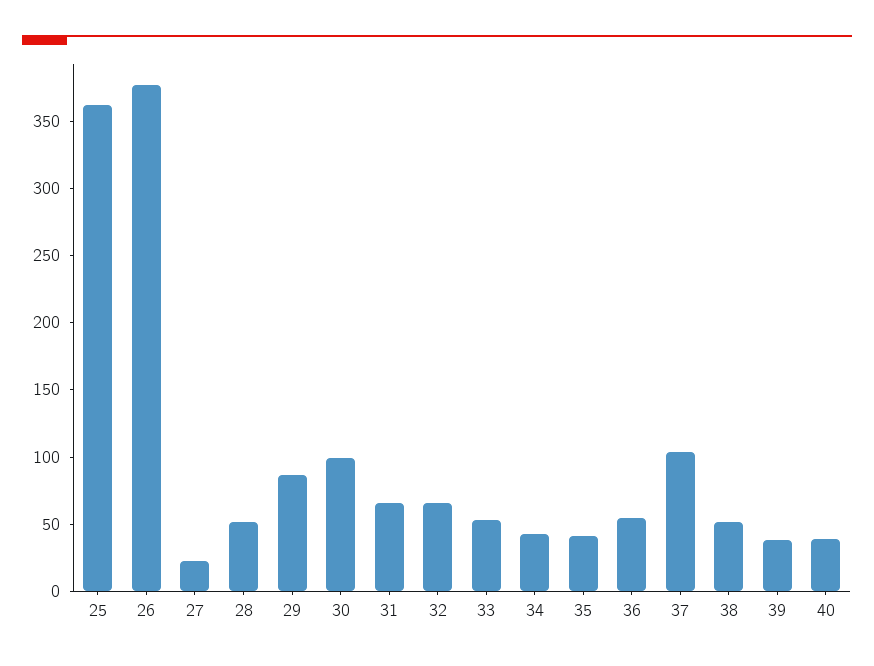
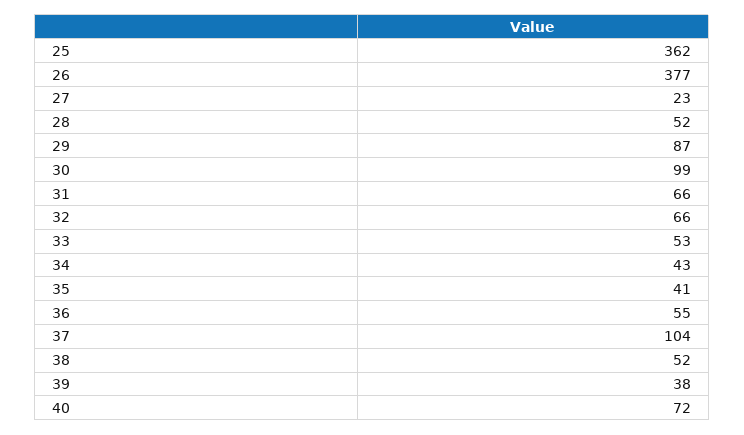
40: 40 -> 72

